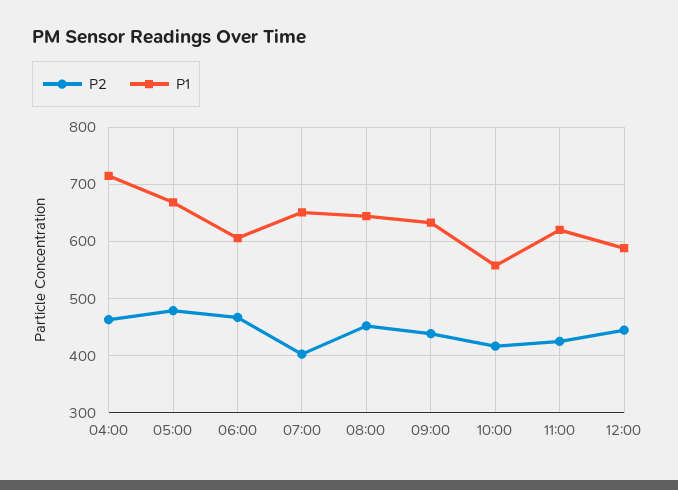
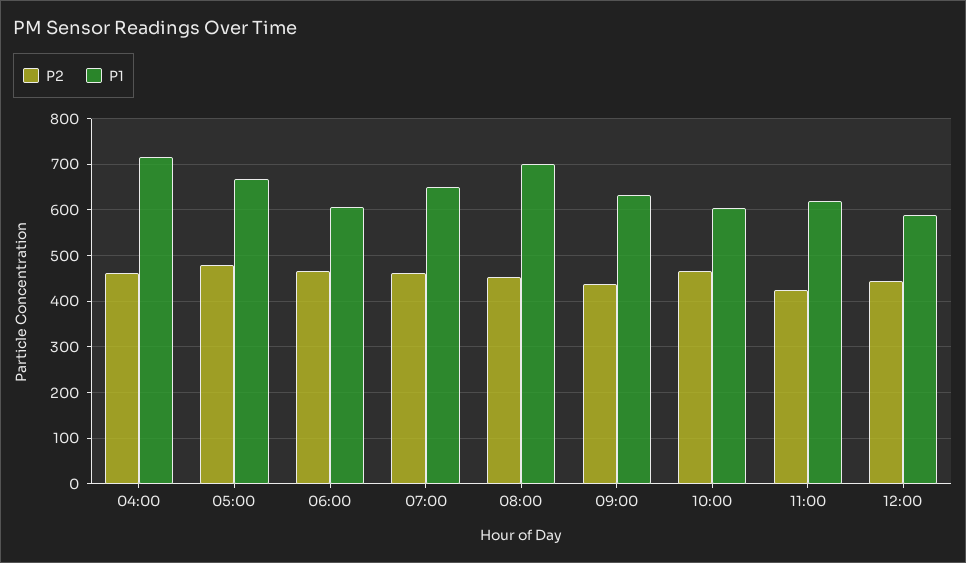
P2, 07:00: 400 -> 460
P1, 08:00: 640 -> 700
P2, 10:00: 420 -> 460
P1, 10:00: 560 -> 600

